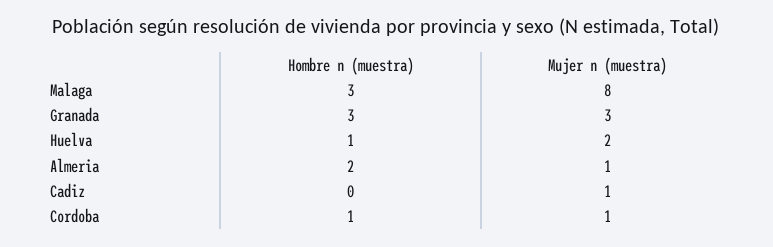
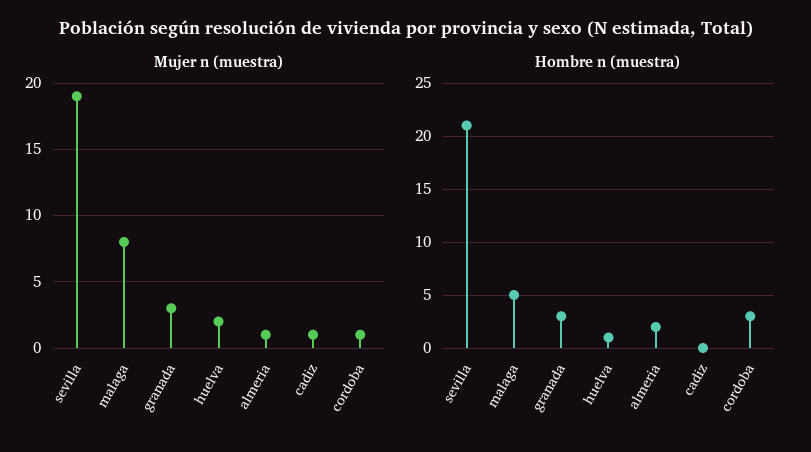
Hombre n (muestra), Malaga: 3 -> 5
Hombre n (muestra), Cordoba: 1 -> 3
Mujer n (muestra), sevilla: none -> 19
Hombre n (muestra), sevilla: none -> 21

